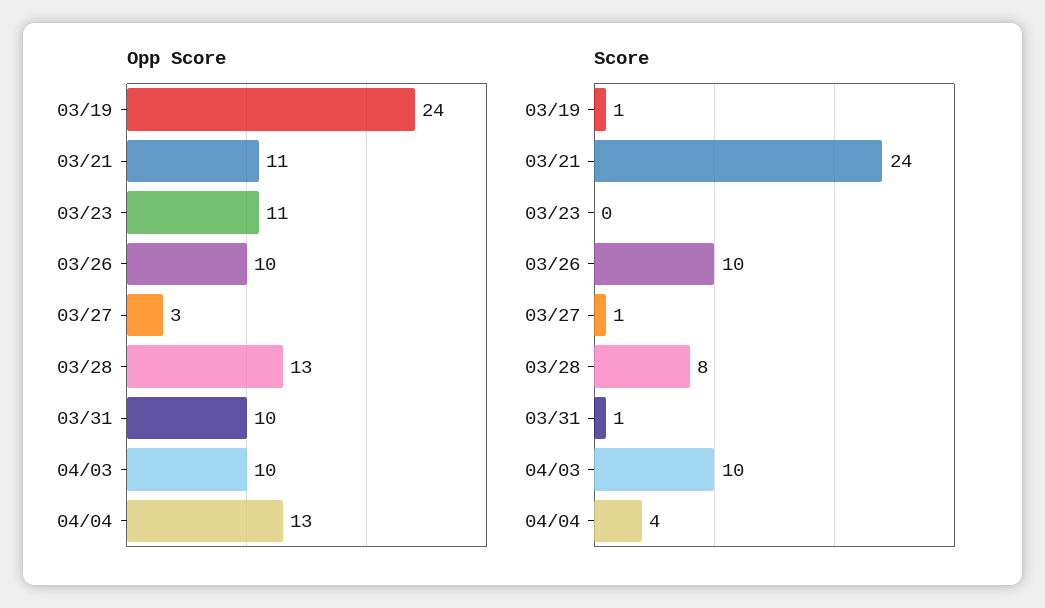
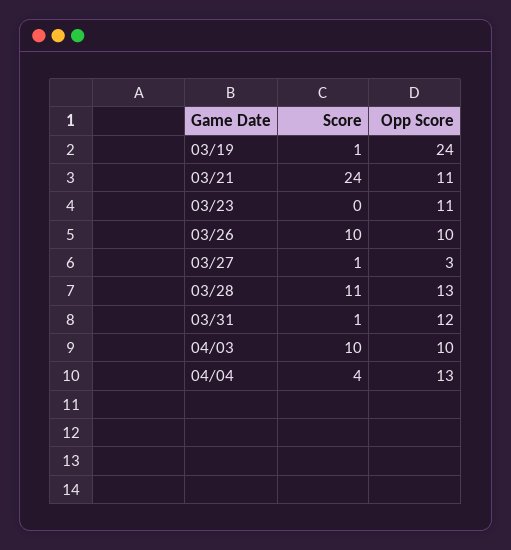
Opp Score, 03/31: 10 -> 12
Score, 03/28: 8 -> 11

